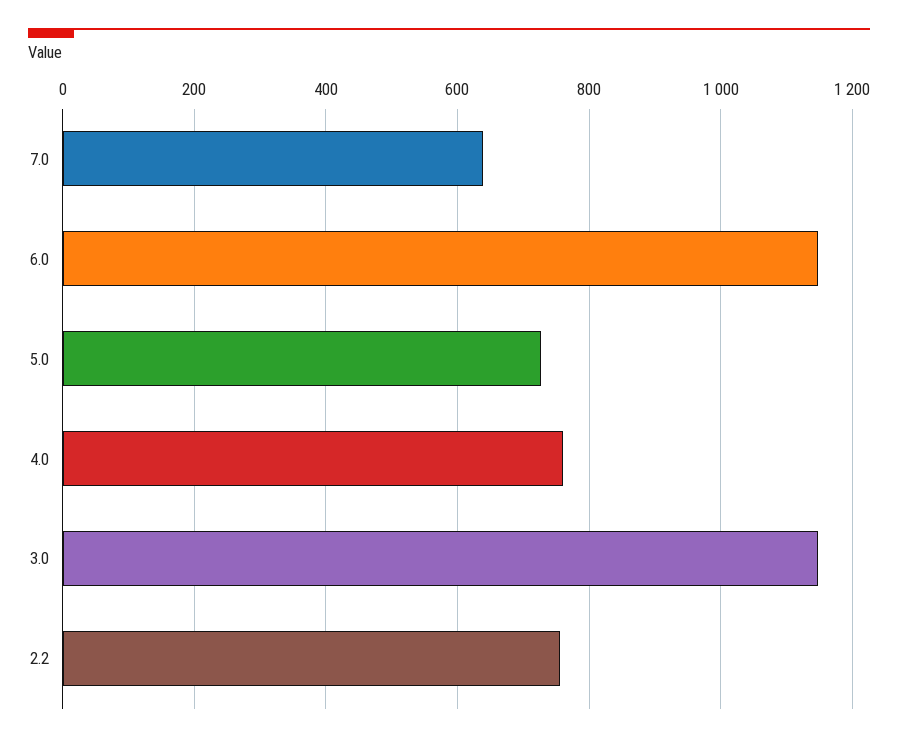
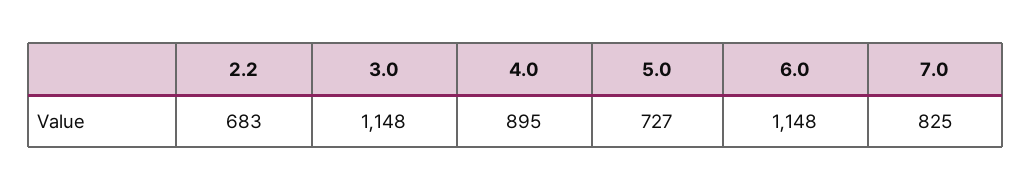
7.0: 640 -> 825
4.0: 760 -> 895
2.2: 760 -> 683

